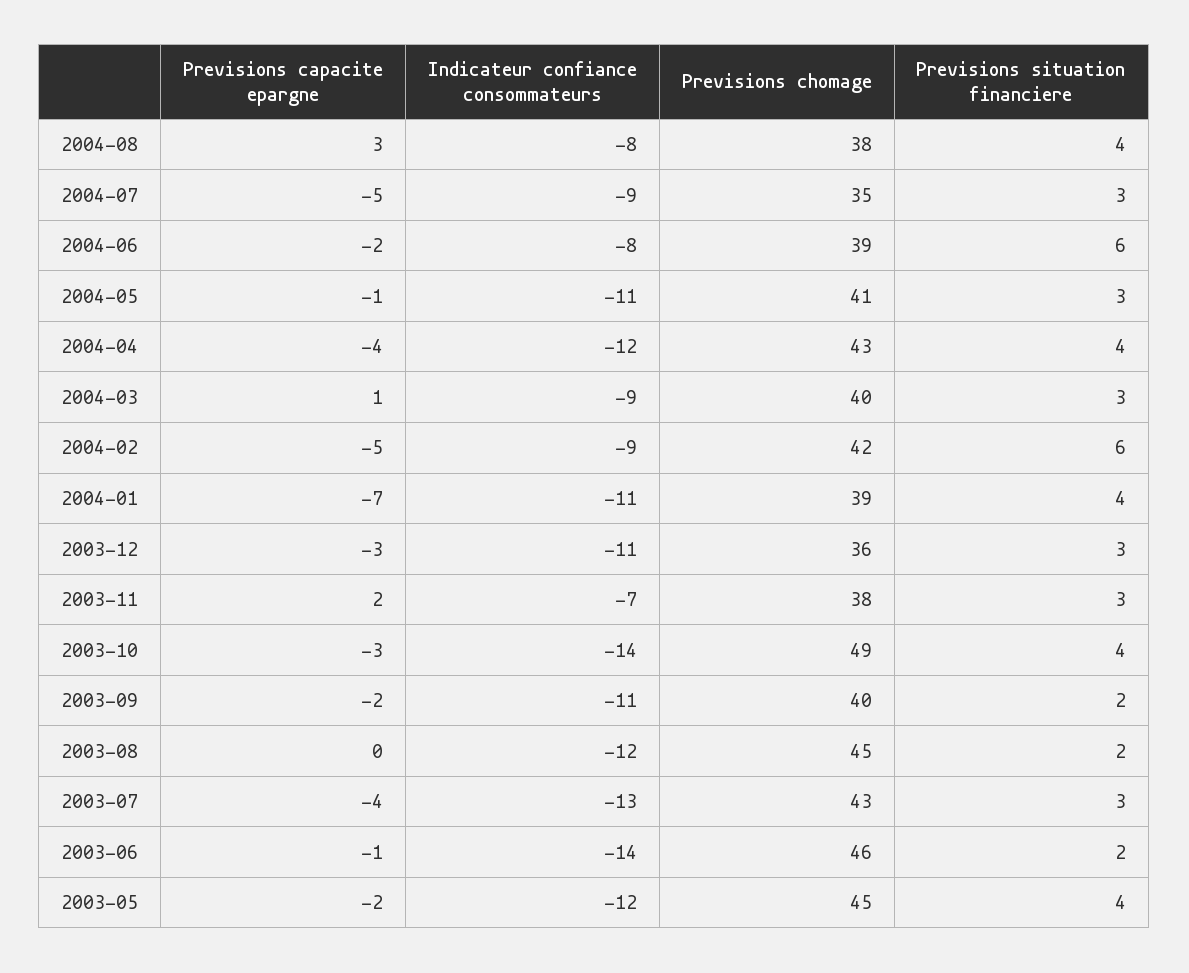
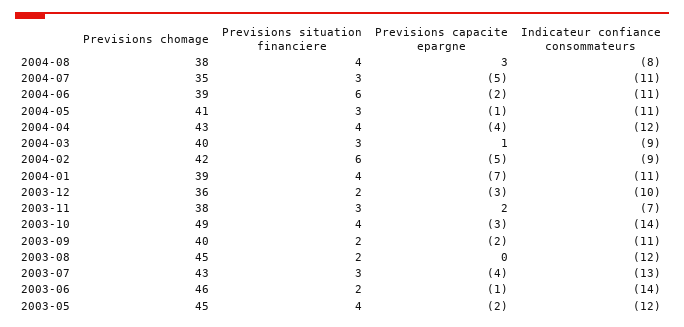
Indicateur confiance consommateurs, 2004-07: -9 -> -11
Indicateur confiance consommateurs, 2004-06: -8 -> -11
Indicateur confiance consommateurs, 2003-12: -11 -> -10
Previsions situation financiere, 2003-12: 3 -> 2

